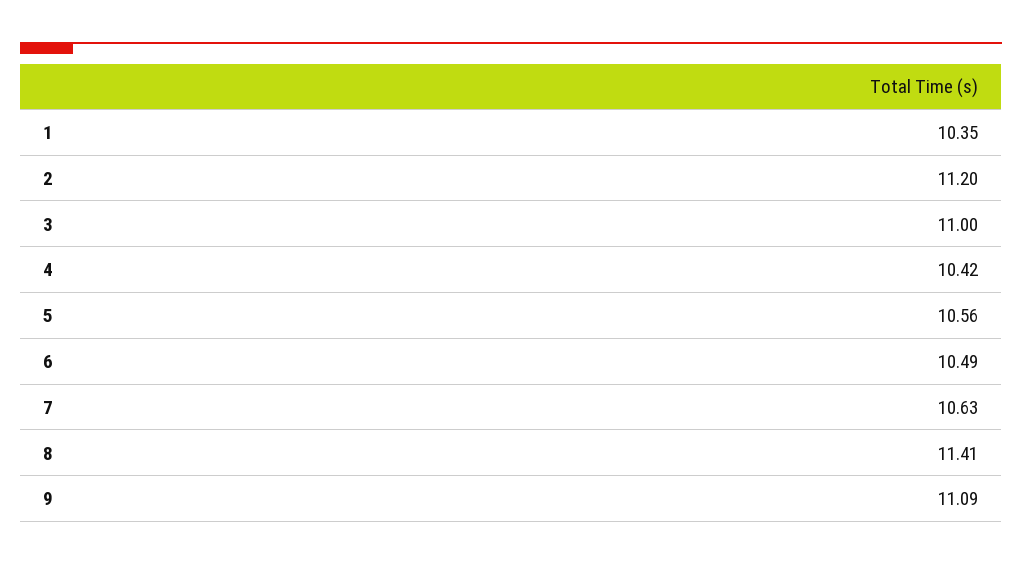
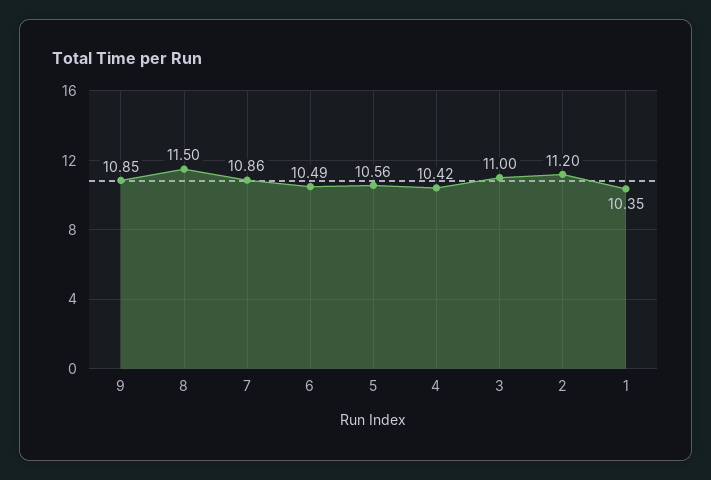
7: 10.63 -> 10.86
8: 11.41 -> 11.5
9: 11.09 -> 10.85

